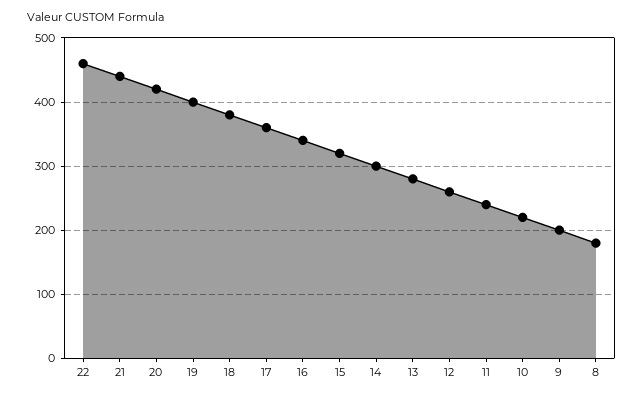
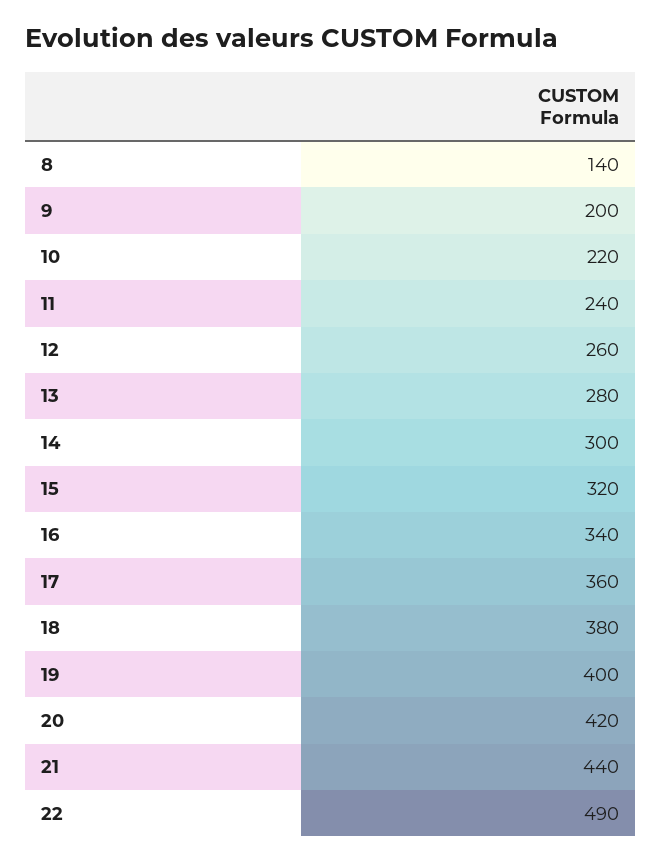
22: 460 -> 490
8: 180 -> 140

